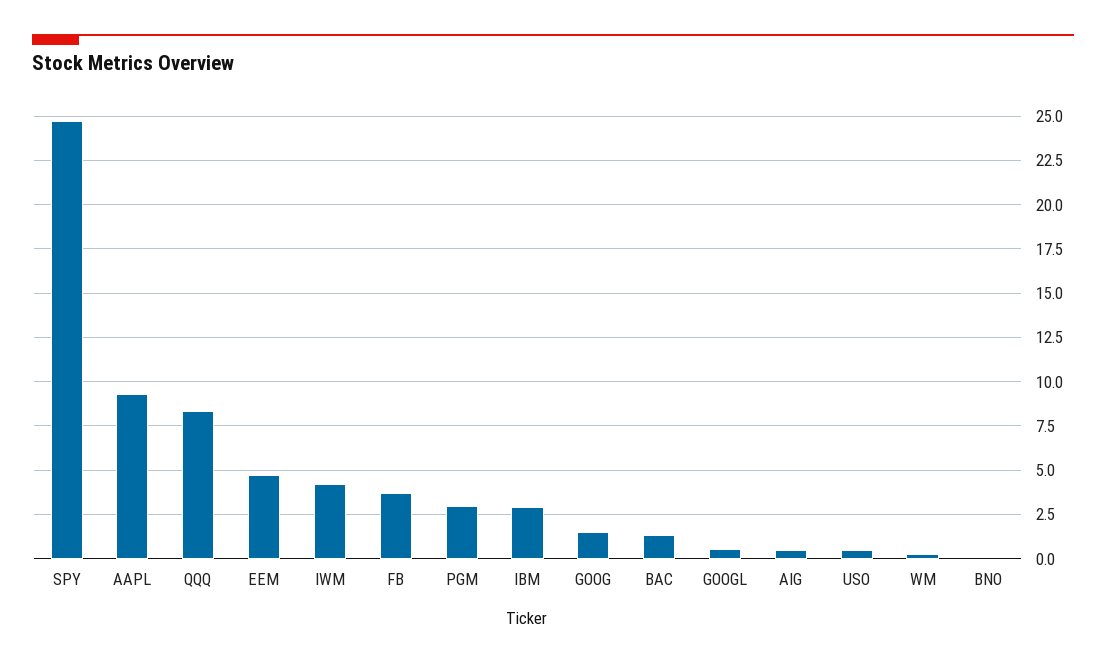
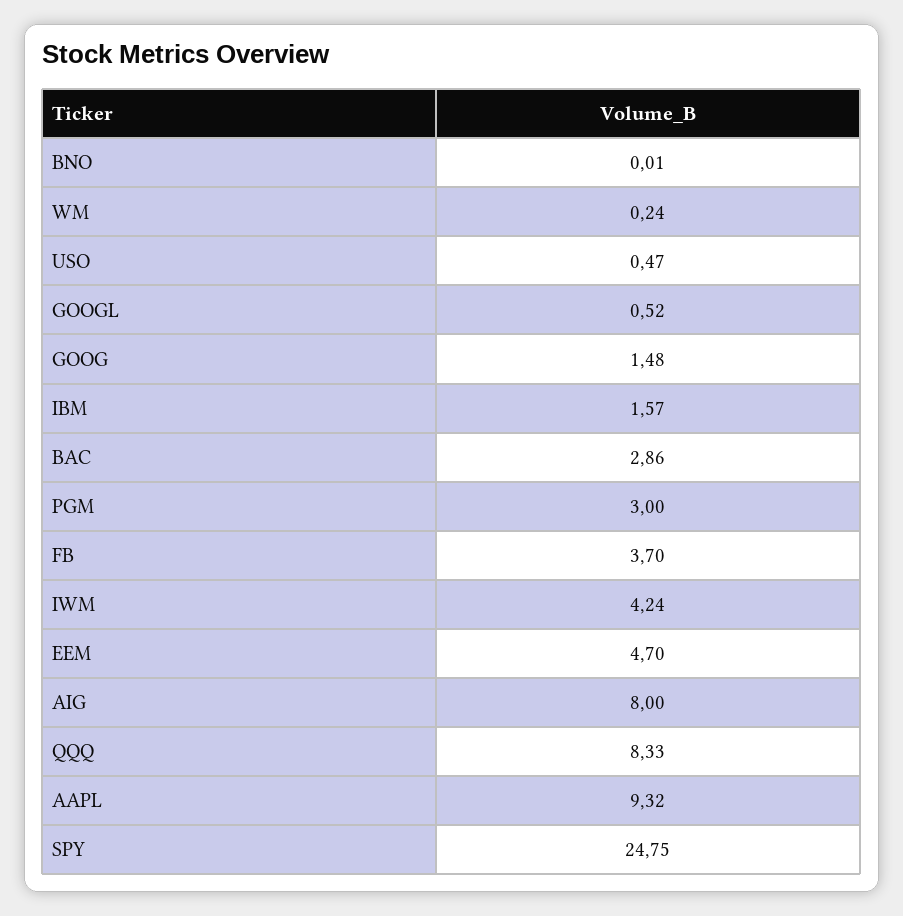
IBM: 3 -> 1.57
BAC: 1.5 -> 2.86
AIG: 0.5 -> 8

